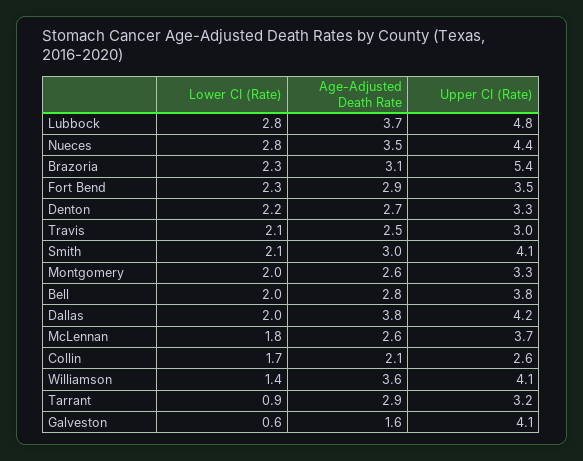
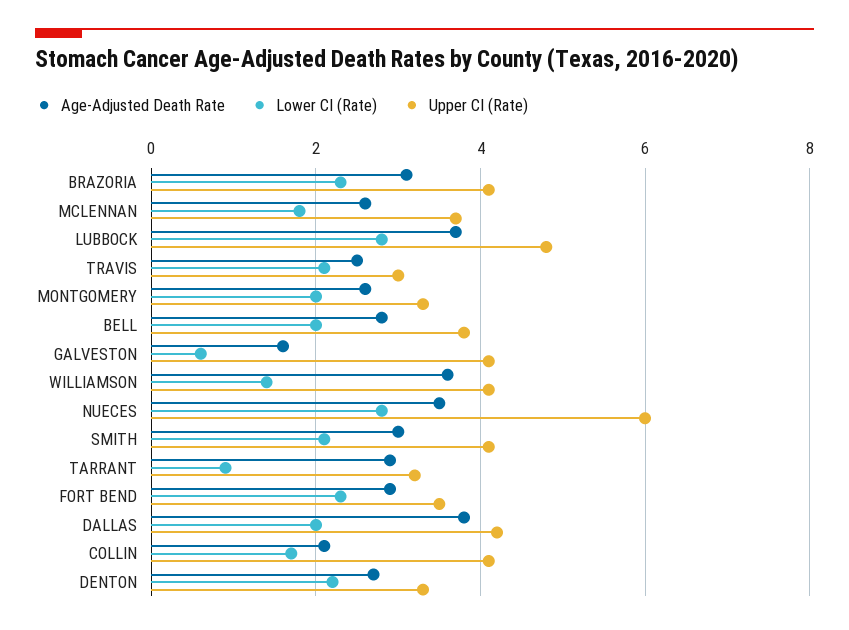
Upper CI (Rate), Nueces: 4.4 -> 6
Upper CI (Rate), Brazoria: 5.4 -> 4
Upper CI (Rate), Collin: 2.6 -> 4

